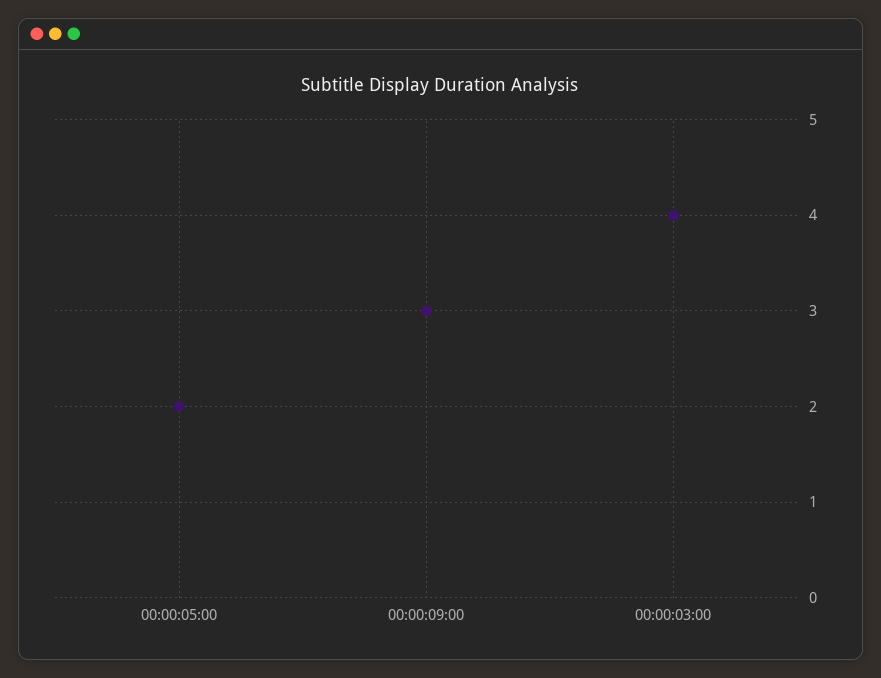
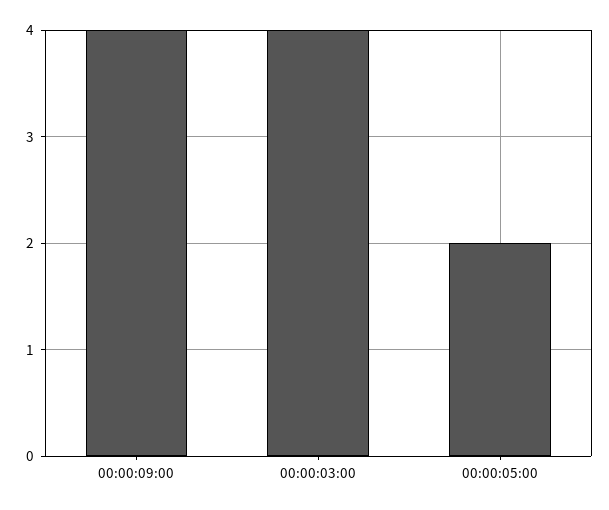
00:00:09:00: 3 -> 4

